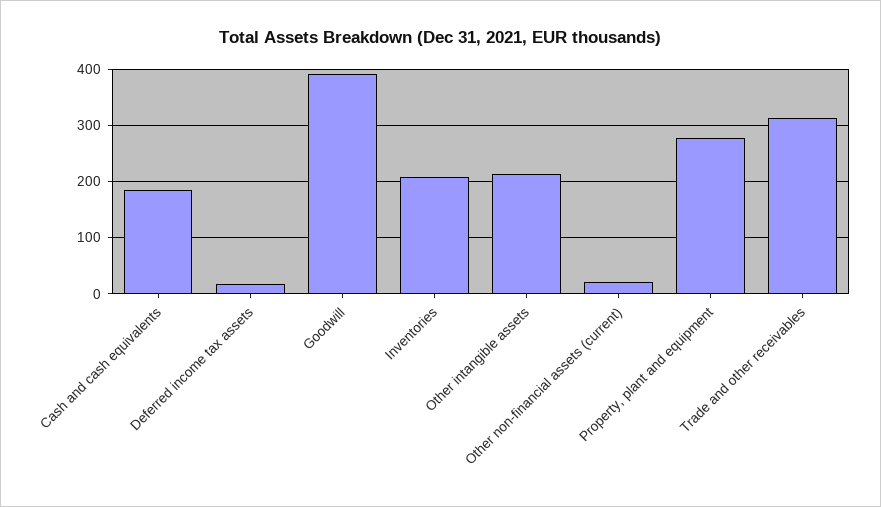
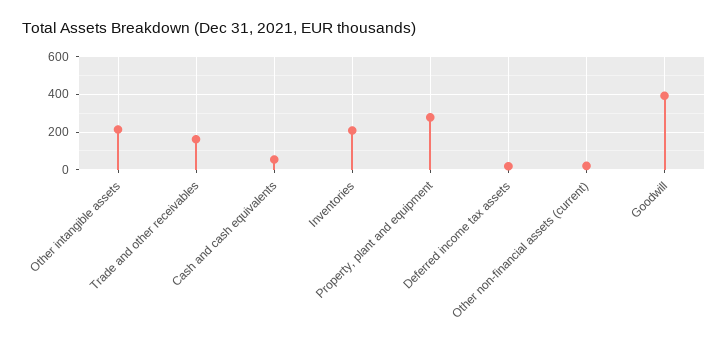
Cash and cash equivalents: 180 -> 50
Trade and other receivables: 320 -> 150

